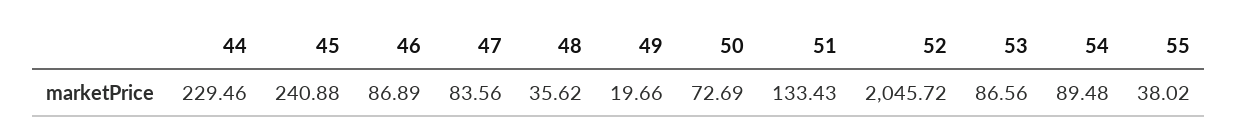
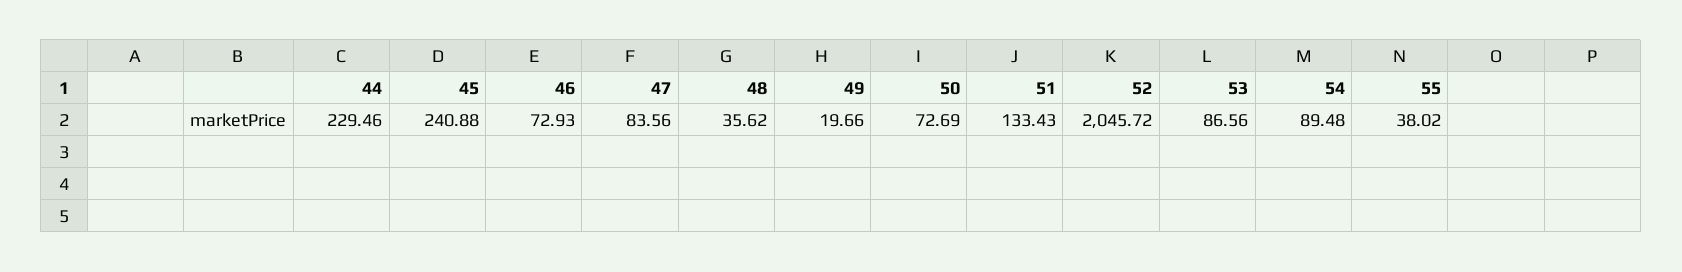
46: 86.89 -> 72.93

